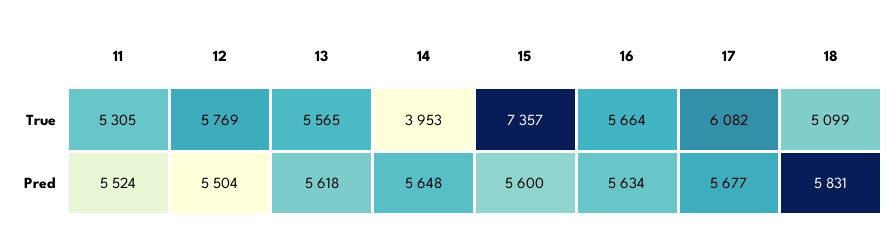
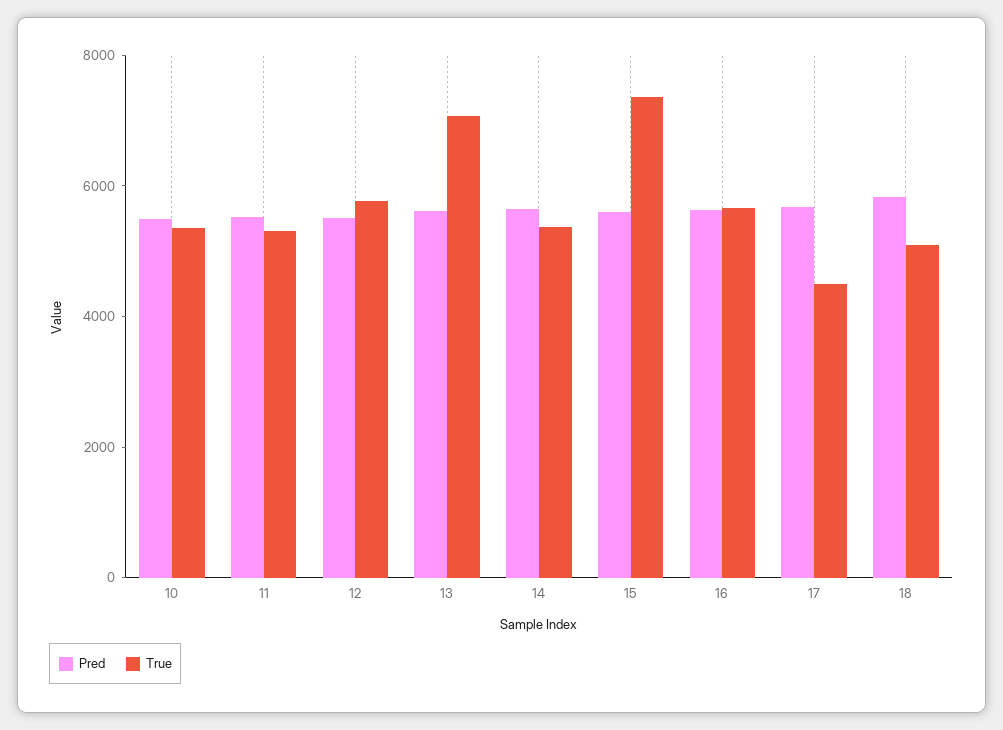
True, 13: 5565 -> 7000
True, 14: 3953 -> 5500
True, 17: 6082 -> 4500
Pred, 10: none -> 5500
True, 10: none -> 5500

